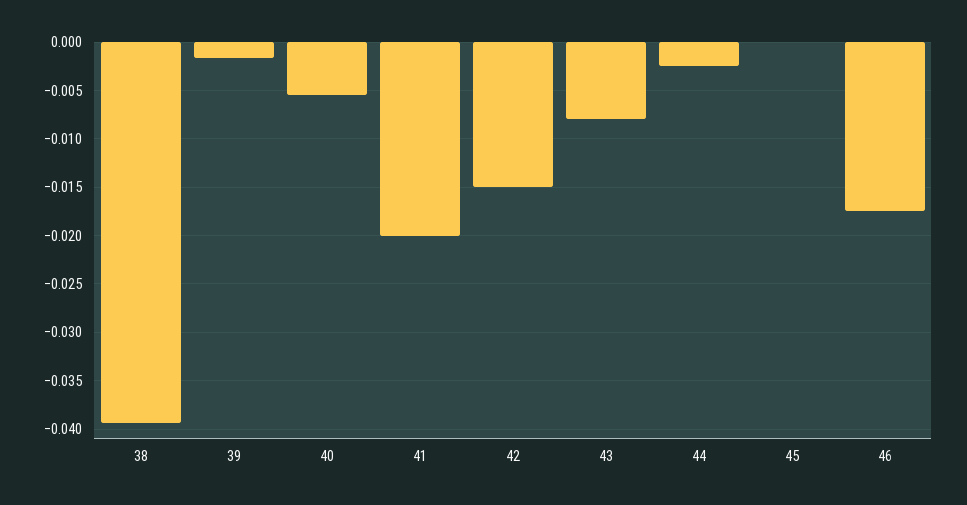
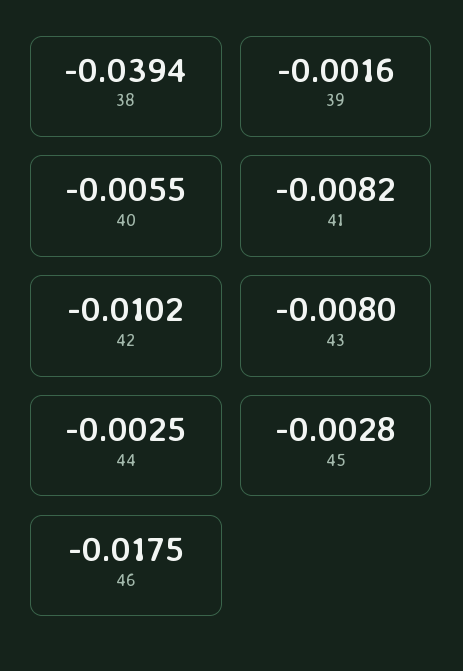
41: -0.02 -> -0.0082
42: -0.015 -> -0.0102
45: 0 -> -0.0028

